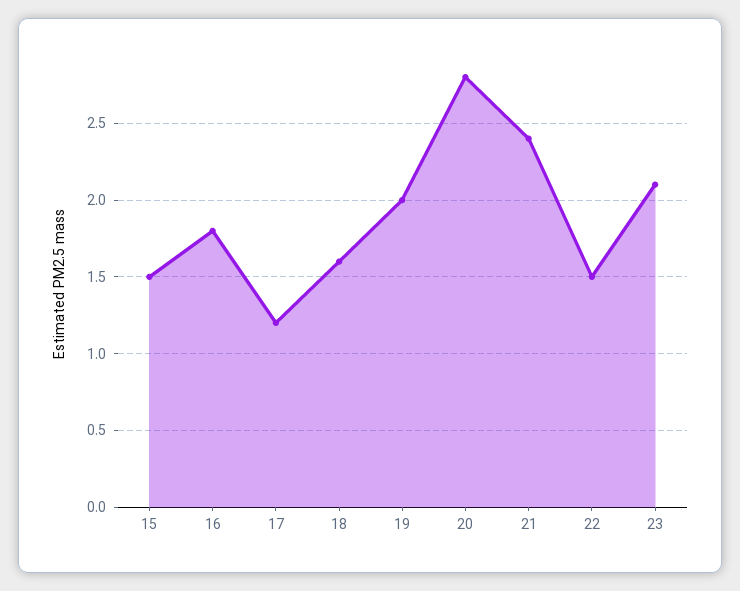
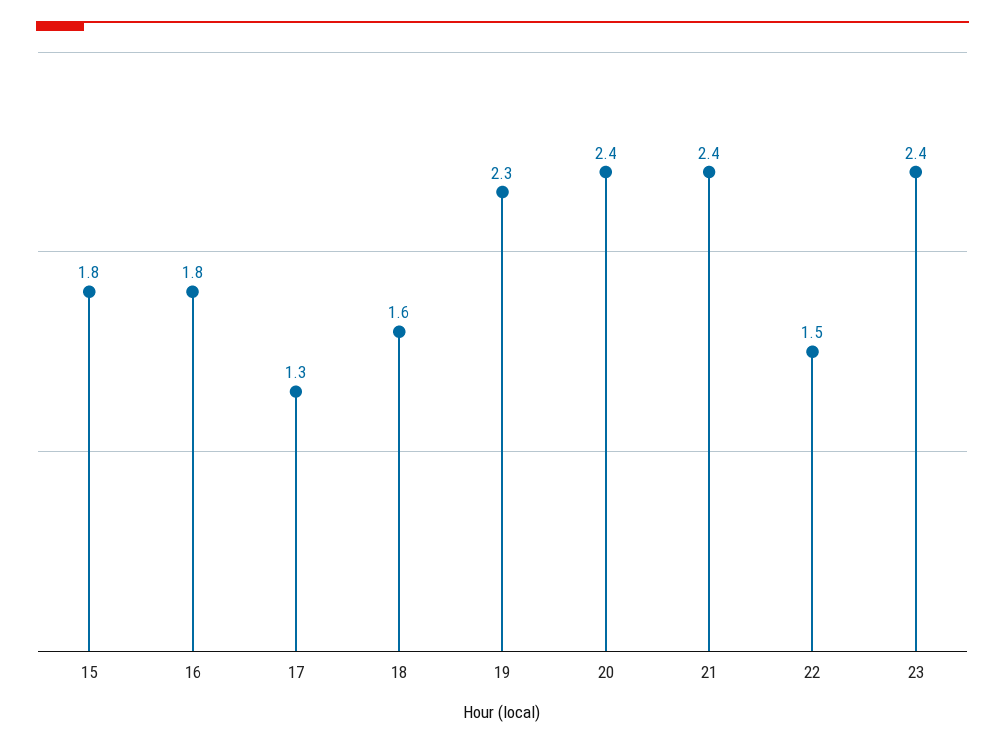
15: 1.5 -> 1.8
17: 1.2 -> 1.3
19: 2 -> 2.3
20: 2.8 -> 2.4
23: 2.1 -> 2.4

